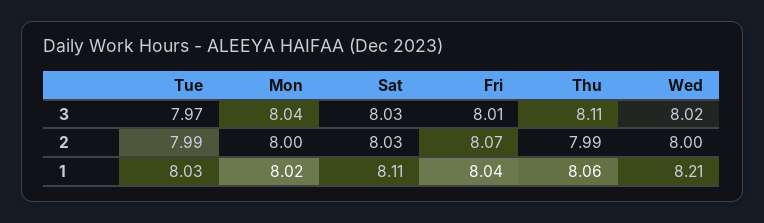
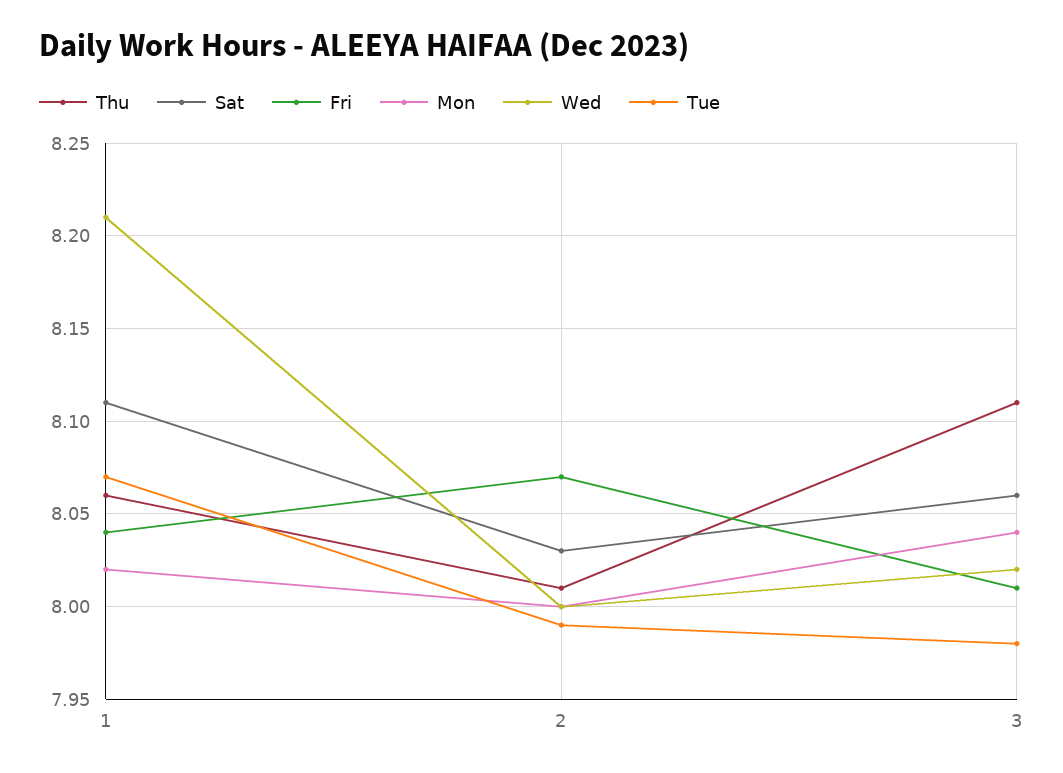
Tue, 3: 7.97 -> 7.98
Sat, 3: 8.03 -> 8.06
Thu, 2: 7.99 -> 8.01
Tue, 1: 8.03 -> 8.07

